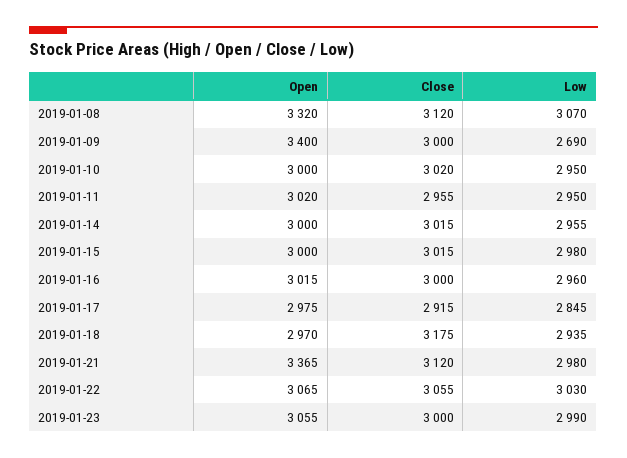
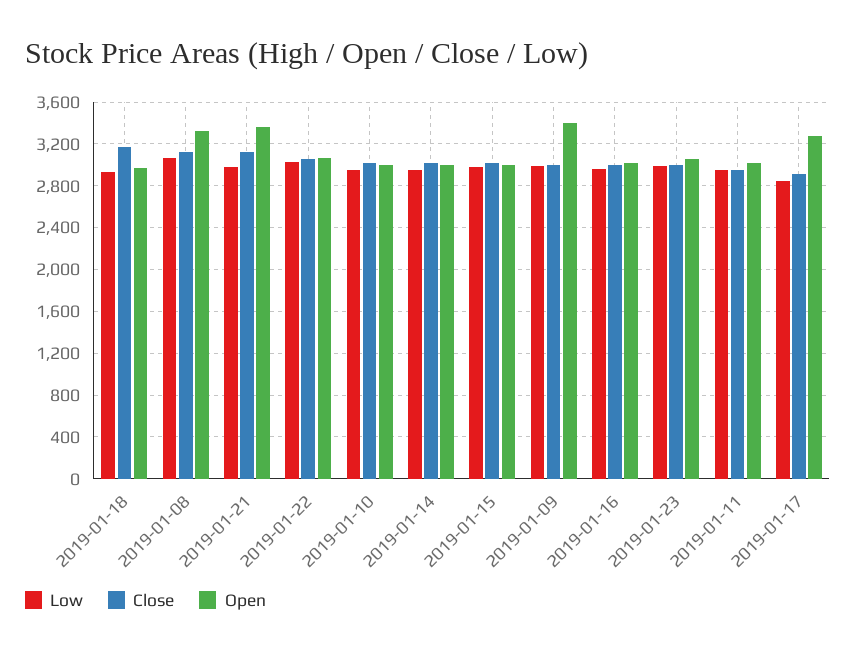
Low, 2019-01-09: 2690 -> 3000
Open, 2019-01-17: 2975 -> 3300

